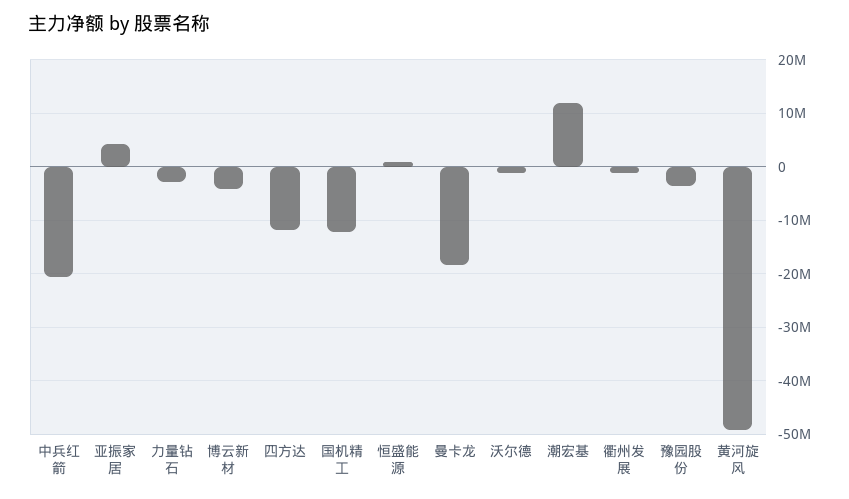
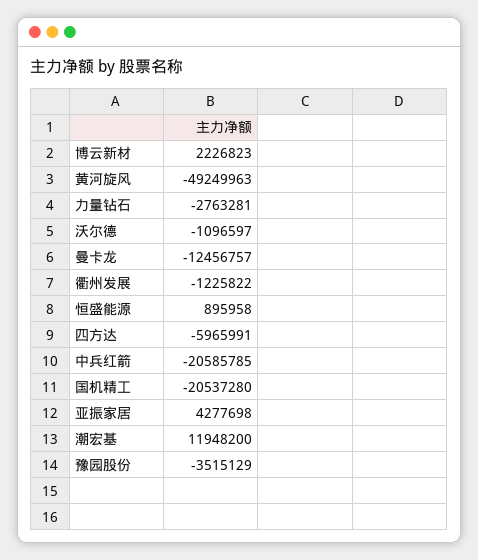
博云新材: -4000000 -> 2226823
四方达: -12000000 -> -5965991
国机精工: -12000000 -> -20537280
曼卡龙: -18000000 -> -12456757

